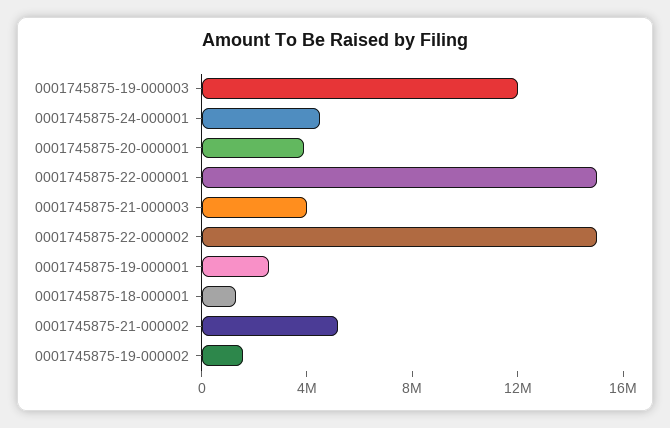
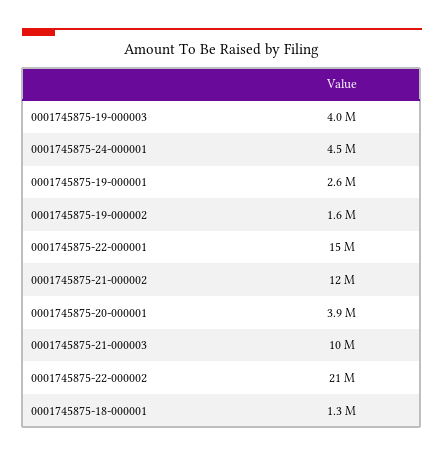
0001745875-19-000003: 12000000 -> 4000000
0001745875-21-000003: 4000000 -> 10000000
0001745875-22-000002: 15000000 -> 21000000
0001745875-21-000002: 5000000 -> 12000000

